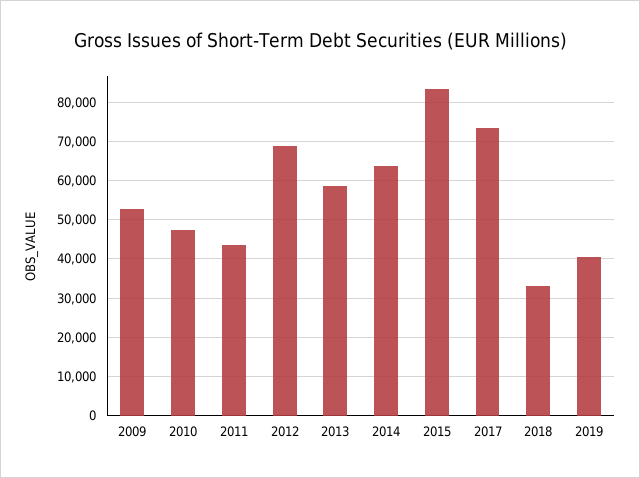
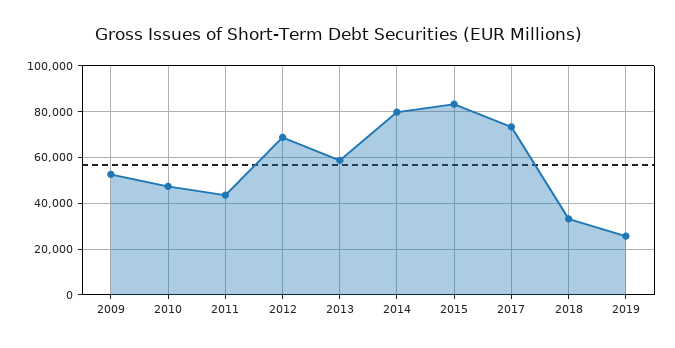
2014: 64000 -> 80000
2019: 40000 -> 25000

